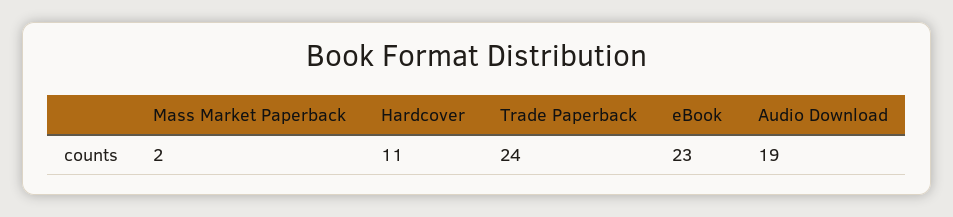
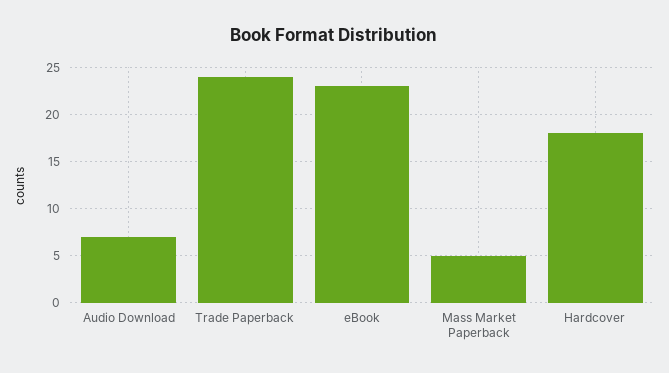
Mass Market Paperback: 2 -> 5
Hardcover: 11 -> 18
Audio Download: 19 -> 7

